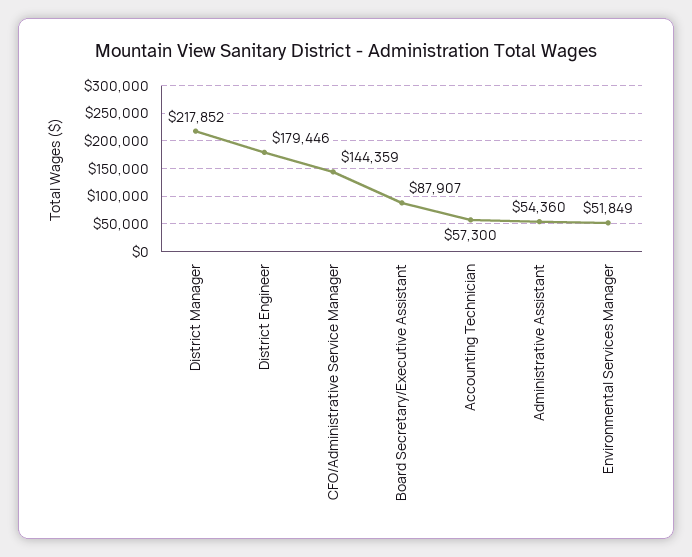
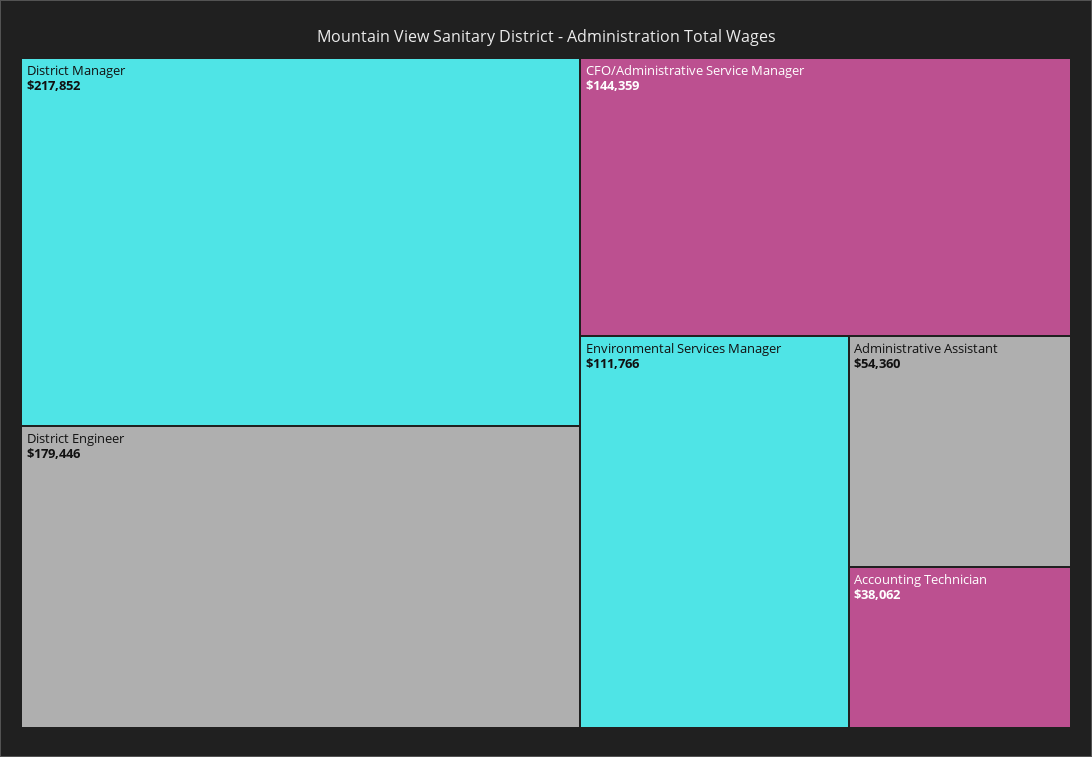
Board Secretary/Executive Assistant: 87907 -> none
Accounting Technician: 57300 -> 38062
Environmental Services Manager: 51849 -> 111766

